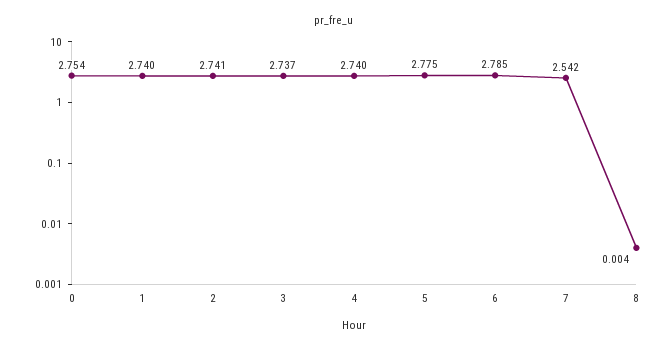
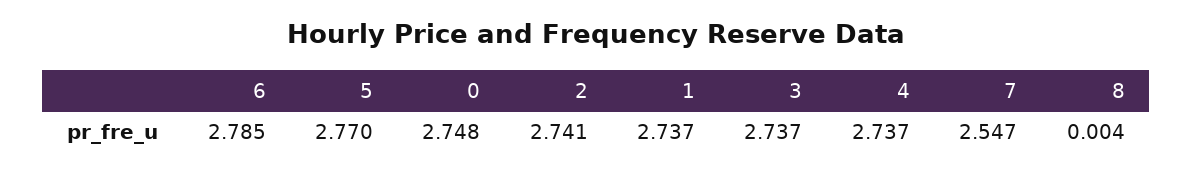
0: 2.754 -> 2.748
1: 2.74 -> 2.737
4: 2.74 -> 2.737
5: 2.775 -> 2.77
7: 2.542 -> 2.547

